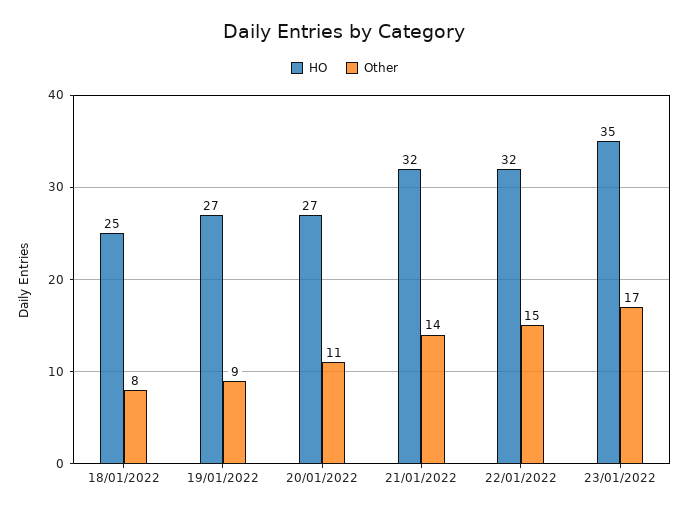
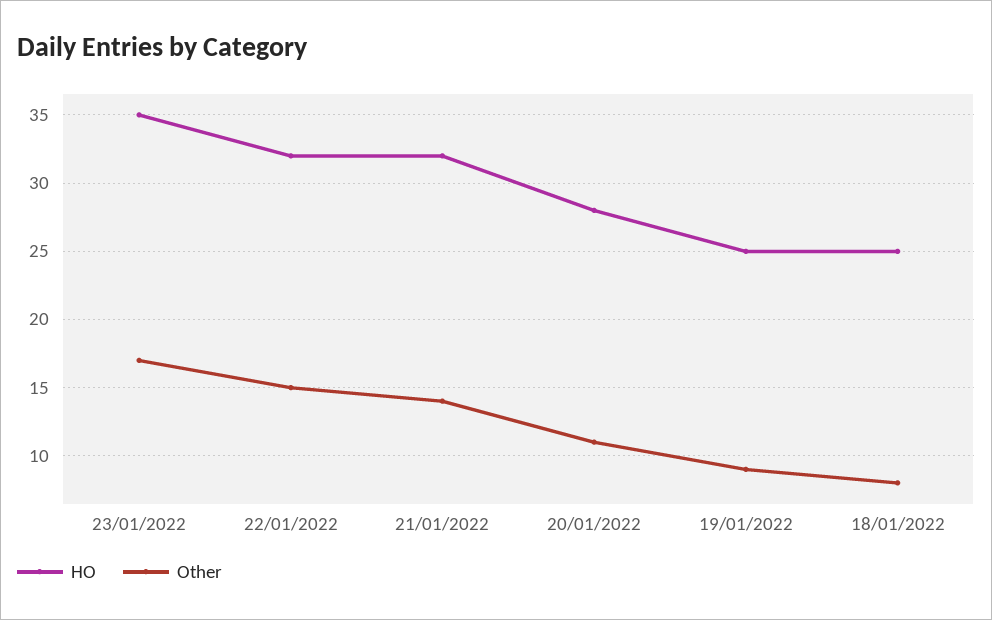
HO, 19/01/2022: 27 -> 25
HO, 20/01/2022: 27 -> 28

